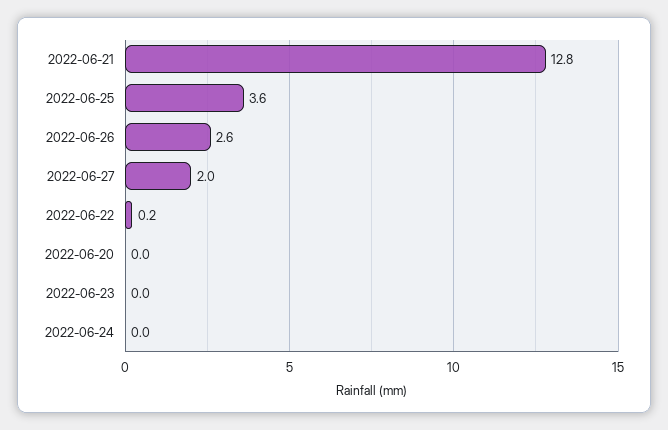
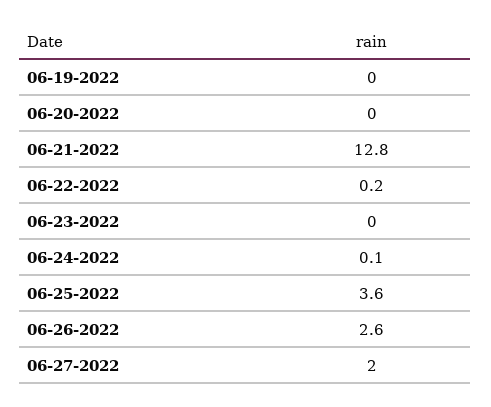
2022-06-24: 0 -> 0.1
06-19-2022: none -> 0

